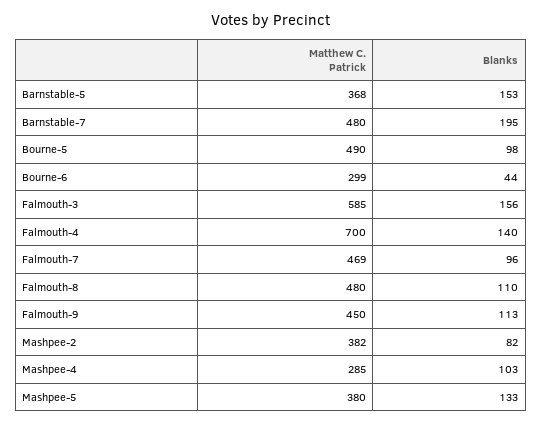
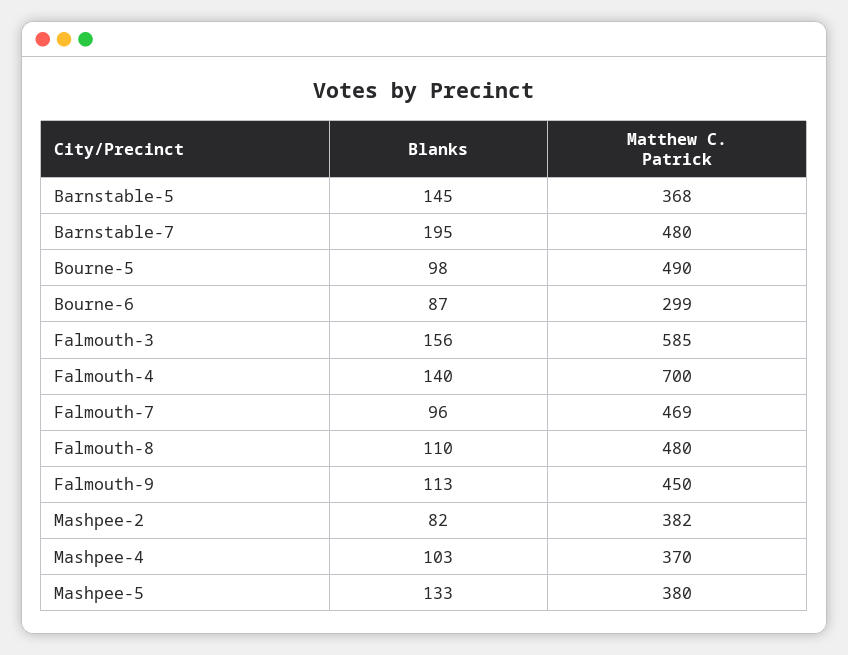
Blanks, Barnstable-5: 153 -> 145
Blanks, Bourne-6: 44 -> 87
Matthew C. Patrick, Mashpee-4: 285 -> 370

